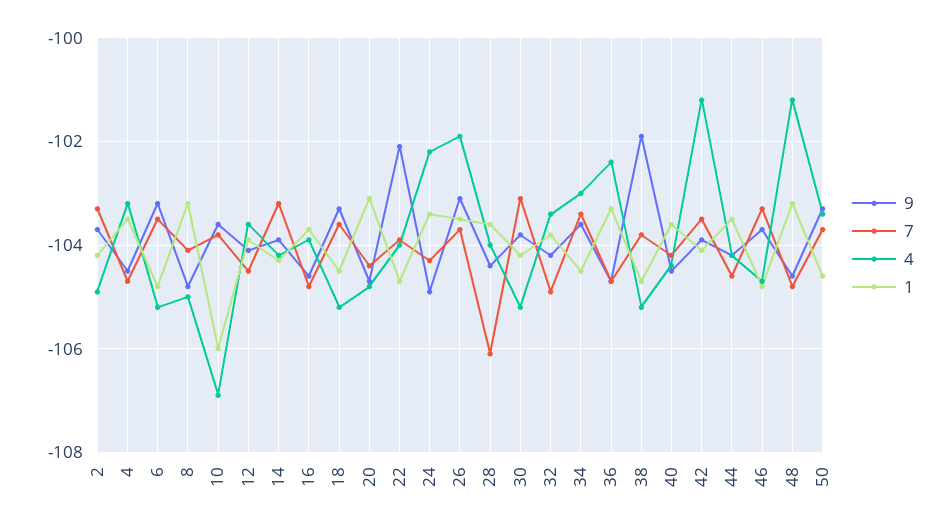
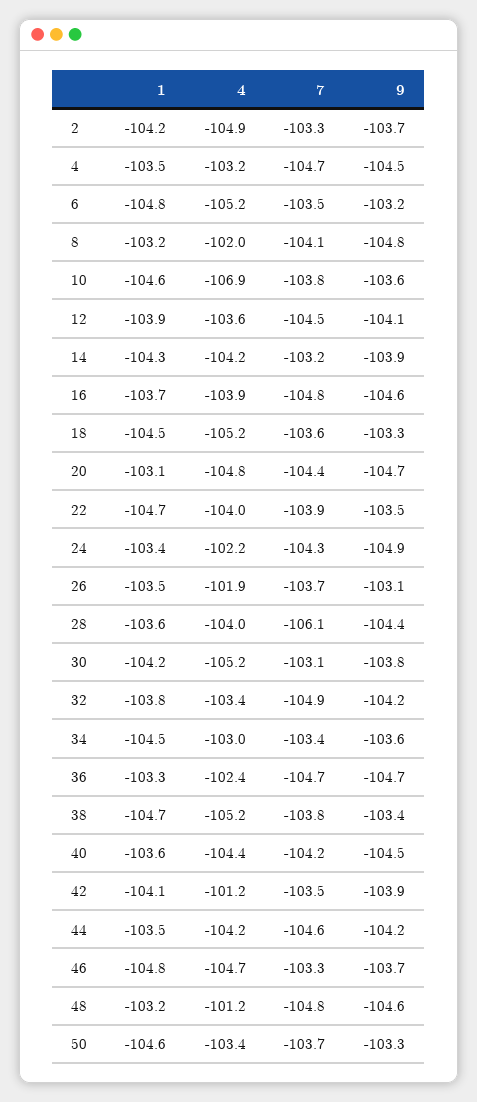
4, 8: -105 -> -102
1, 10: -106 -> -104.6
9, 22: -102 -> -103.5
9, 38: -102 -> -103.4

